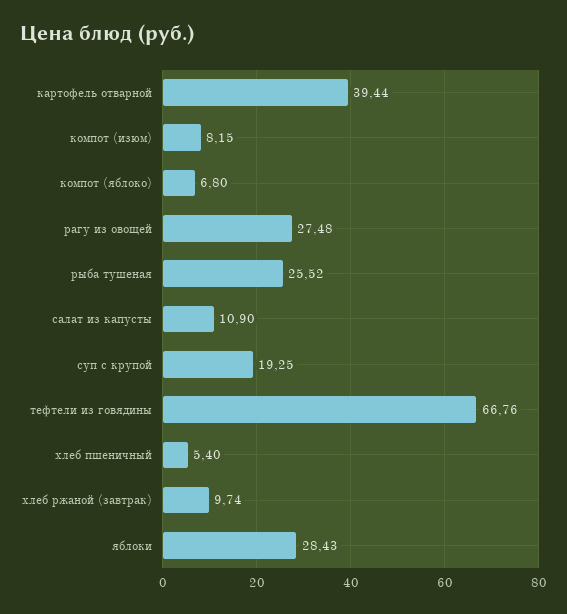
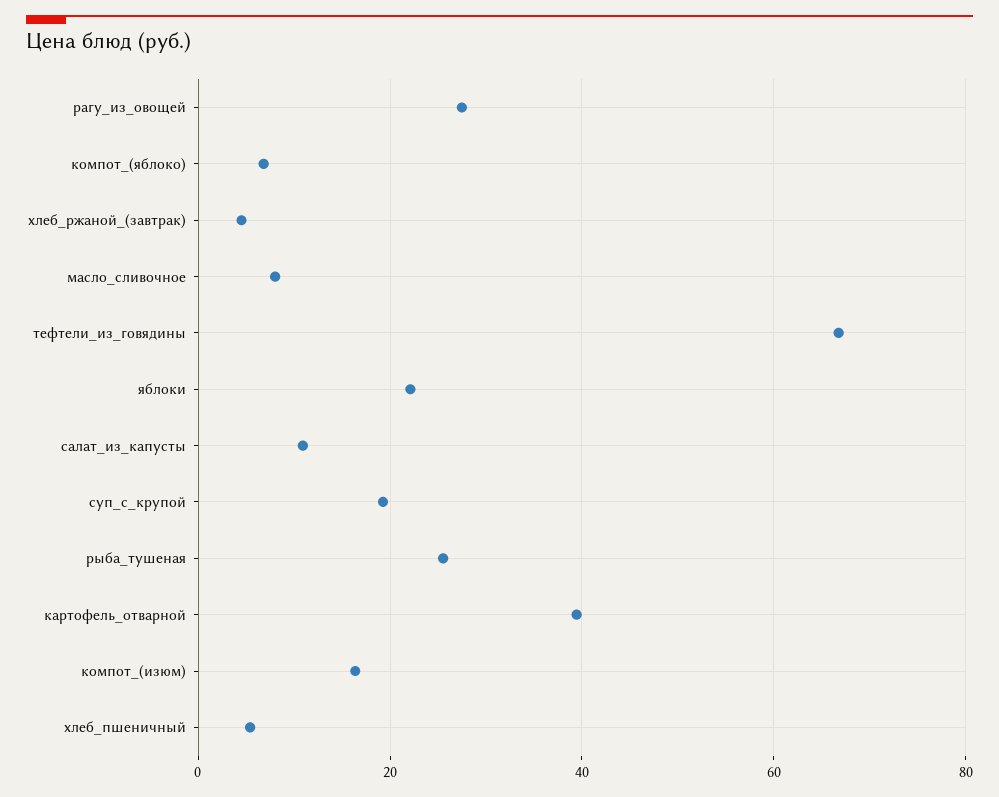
компот (изюм): 8.15 -> 16
хлеб ржаной (завтрак): 9.74 -> 4
яблоки: 28.43 -> 22
масло_сливочное: none -> 8

